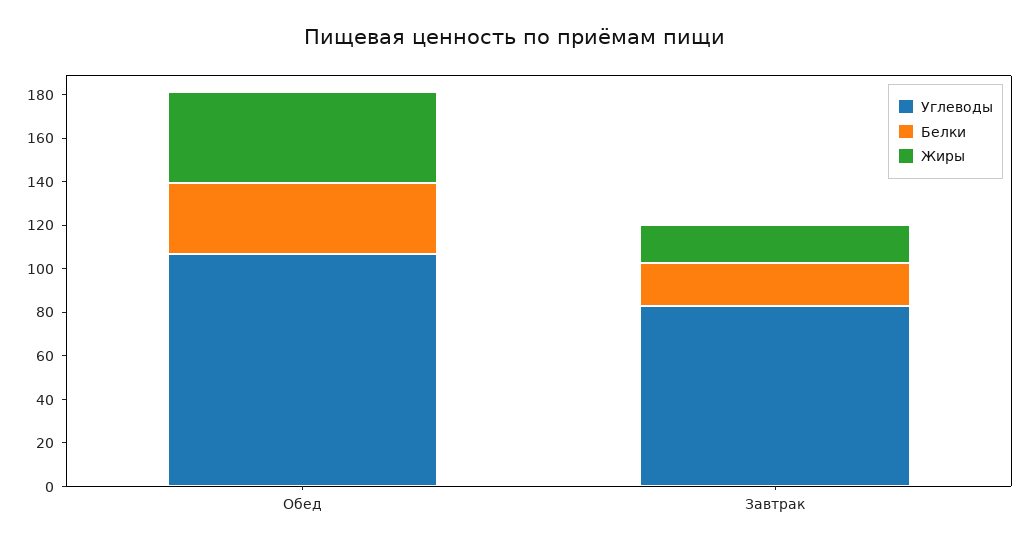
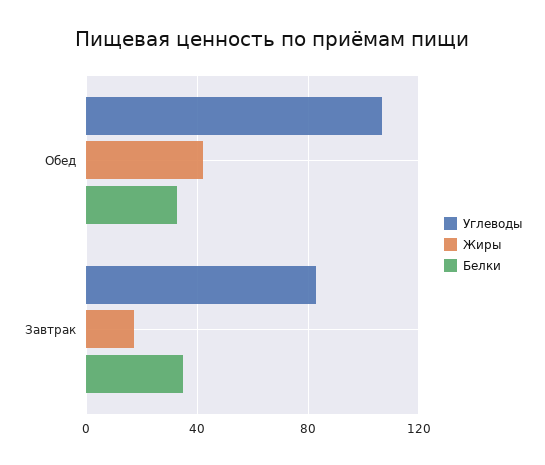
Белки, Завтрак: 20 -> 35

